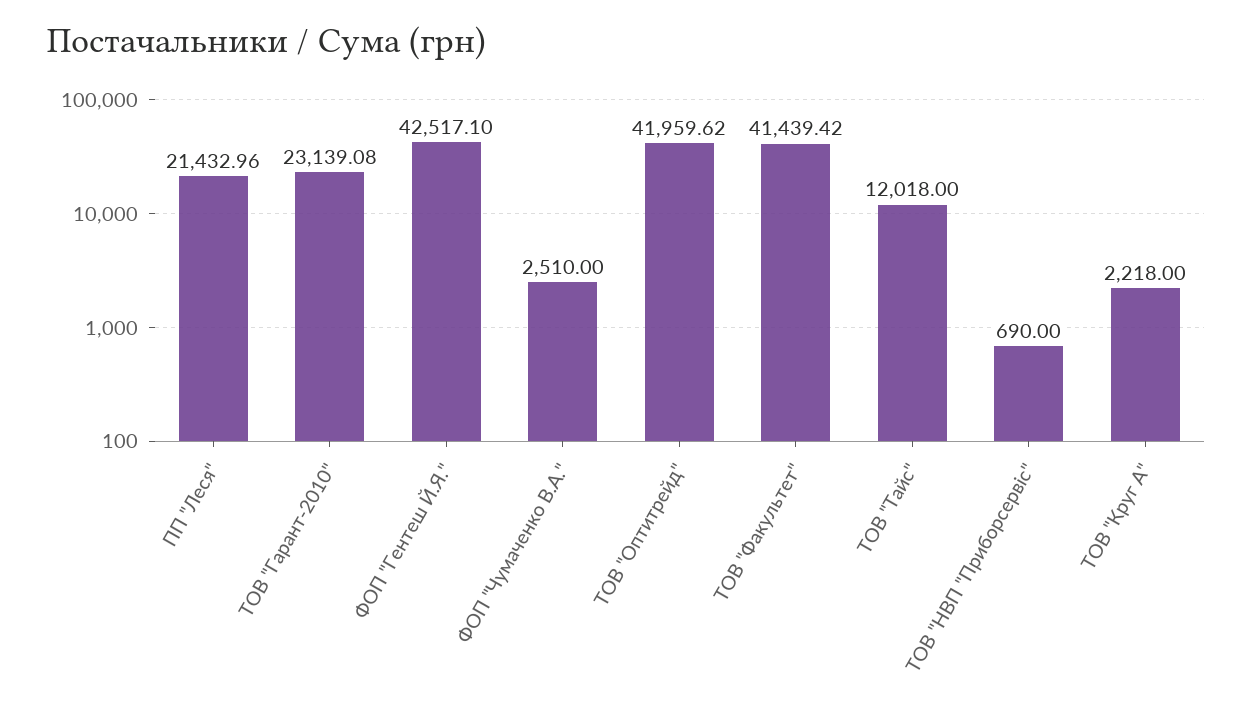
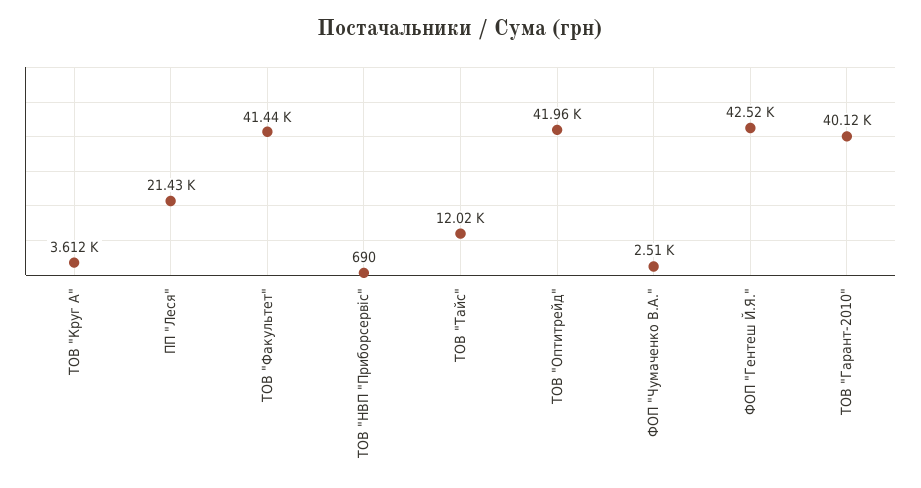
ТОВ "Гарант-2010": 23139.08 -> 40120
ТОВ "Круг А": 2218 -> 3612

